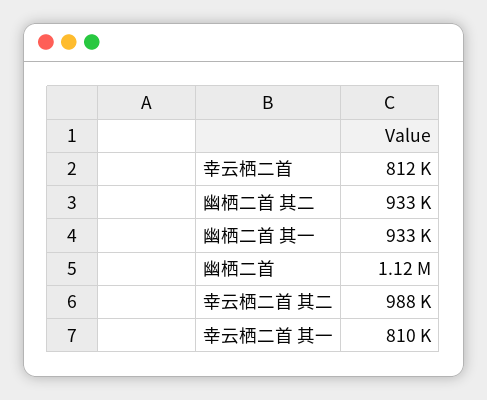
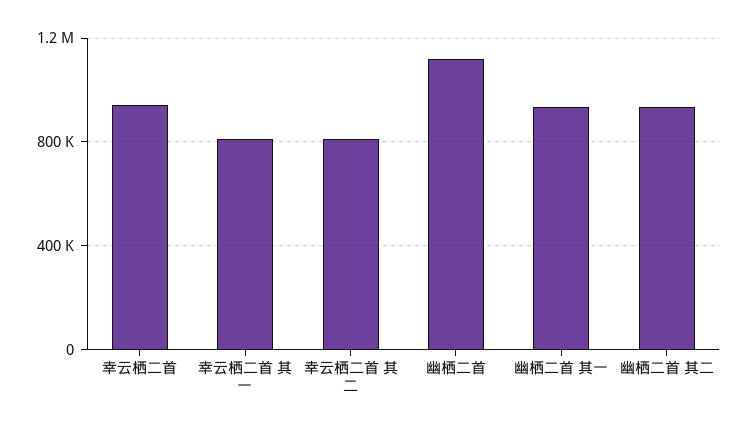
幸云栖二首: 812000 -> 950000
幸云栖二首 其二: 988000 -> 800000

